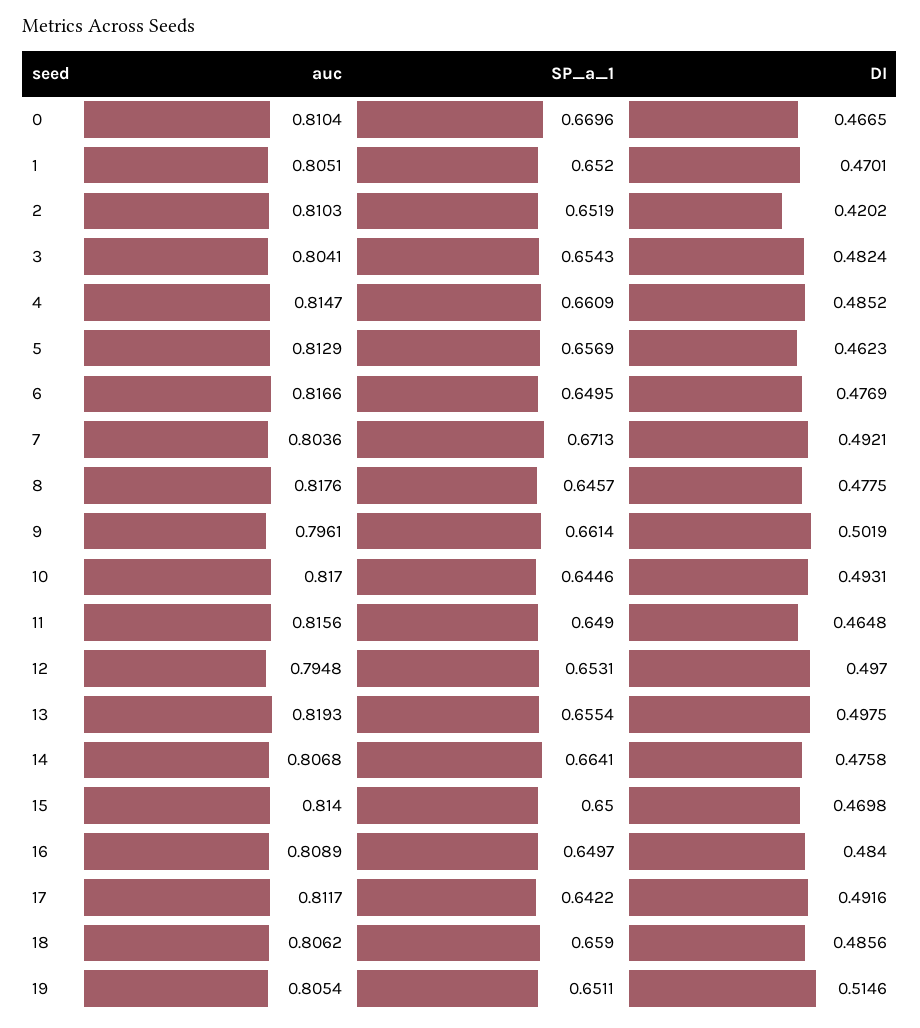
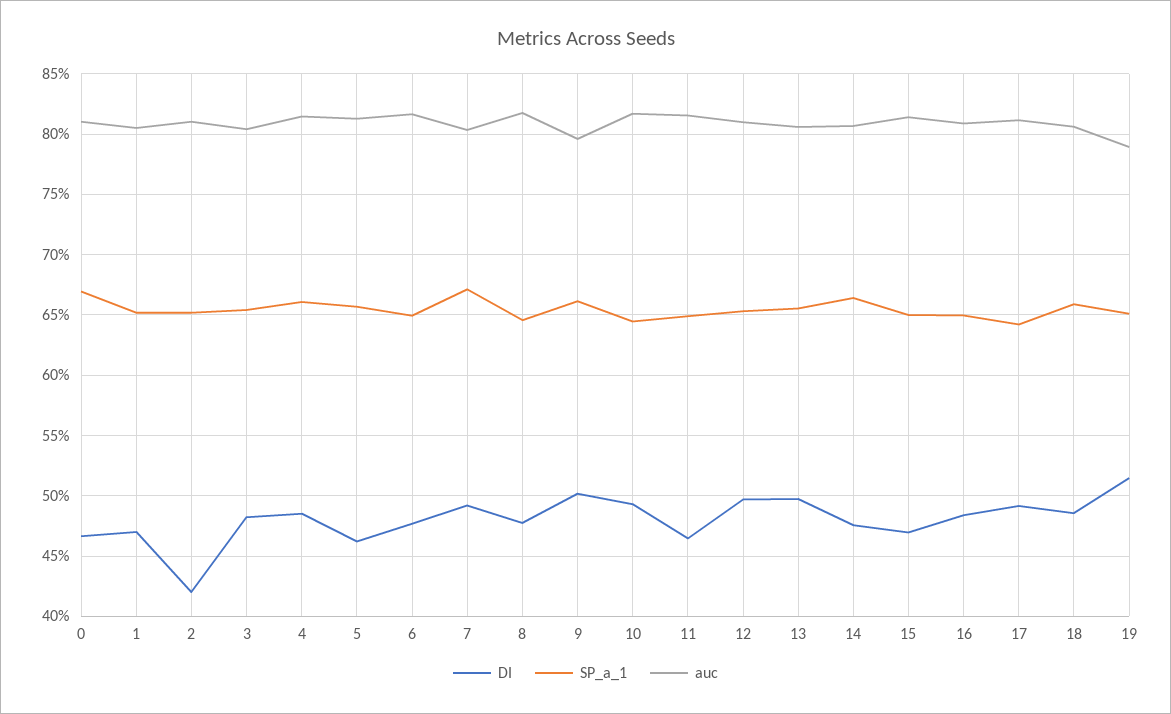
auc, 12: 0.7948 -> 0.81
auc, 13: 0.8193 -> 0.805
auc, 19: 0.8054 -> 0.79

